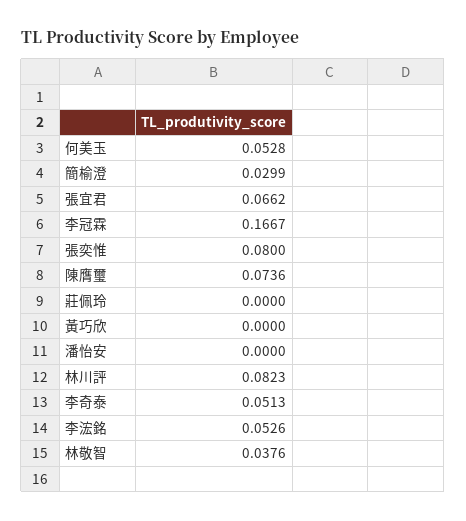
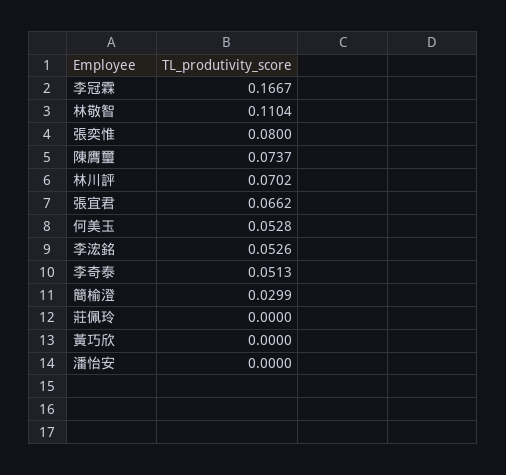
陳膺璽: 0.0736 -> 0.0737
林川評: 0.0823 -> 0.0702
林敬智: 0.0376 -> 0.1104

